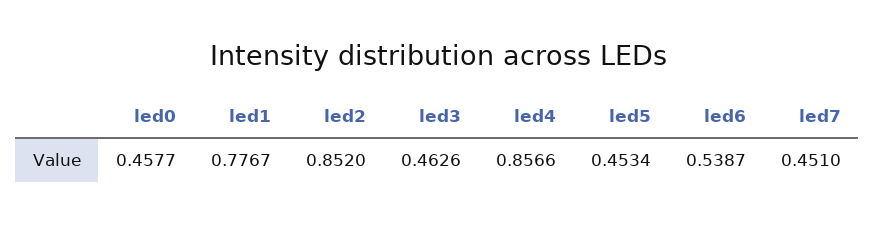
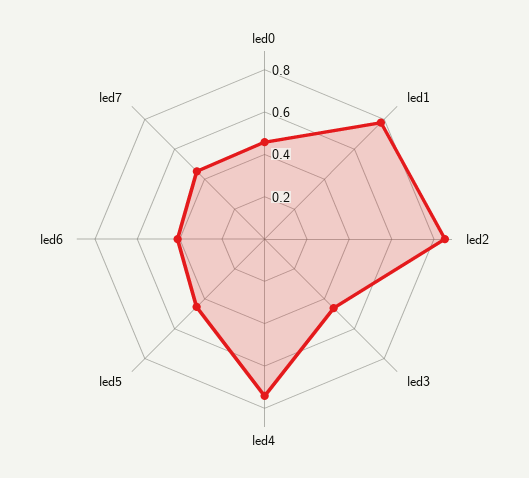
led4: 0.8566 -> 0.75
led6: 0.5387 -> 0.4

